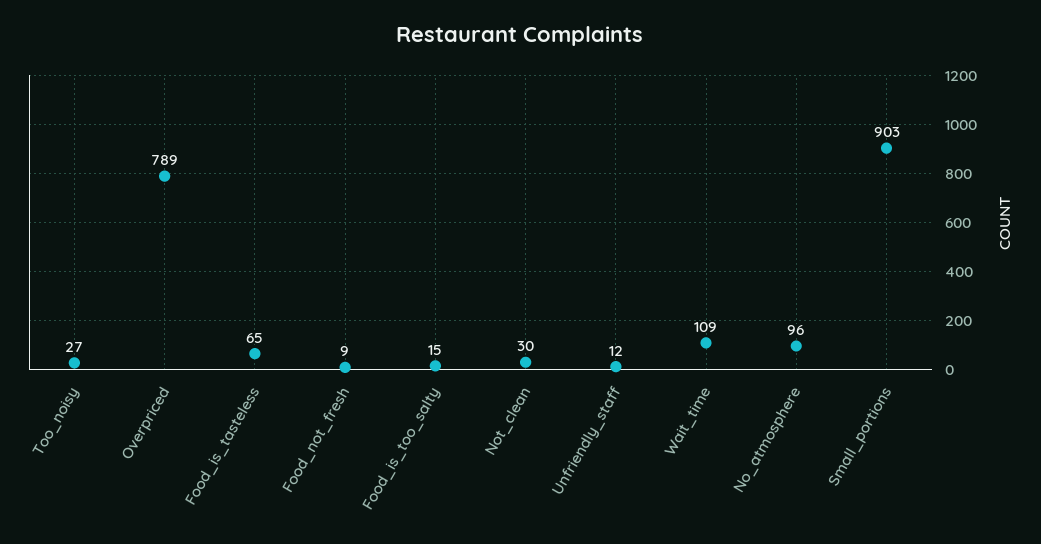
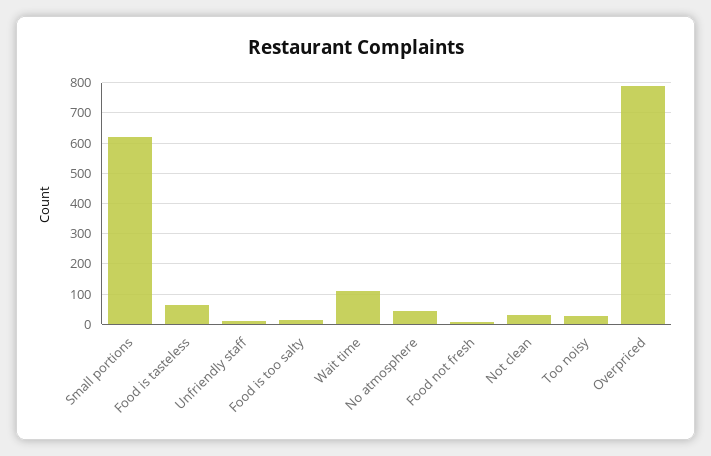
No_atmosphere: 96 -> 40
Small_portions: 903 -> 620

